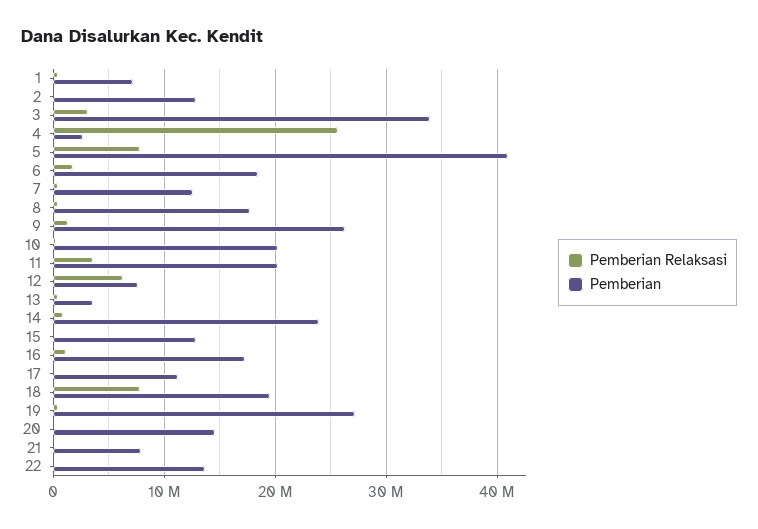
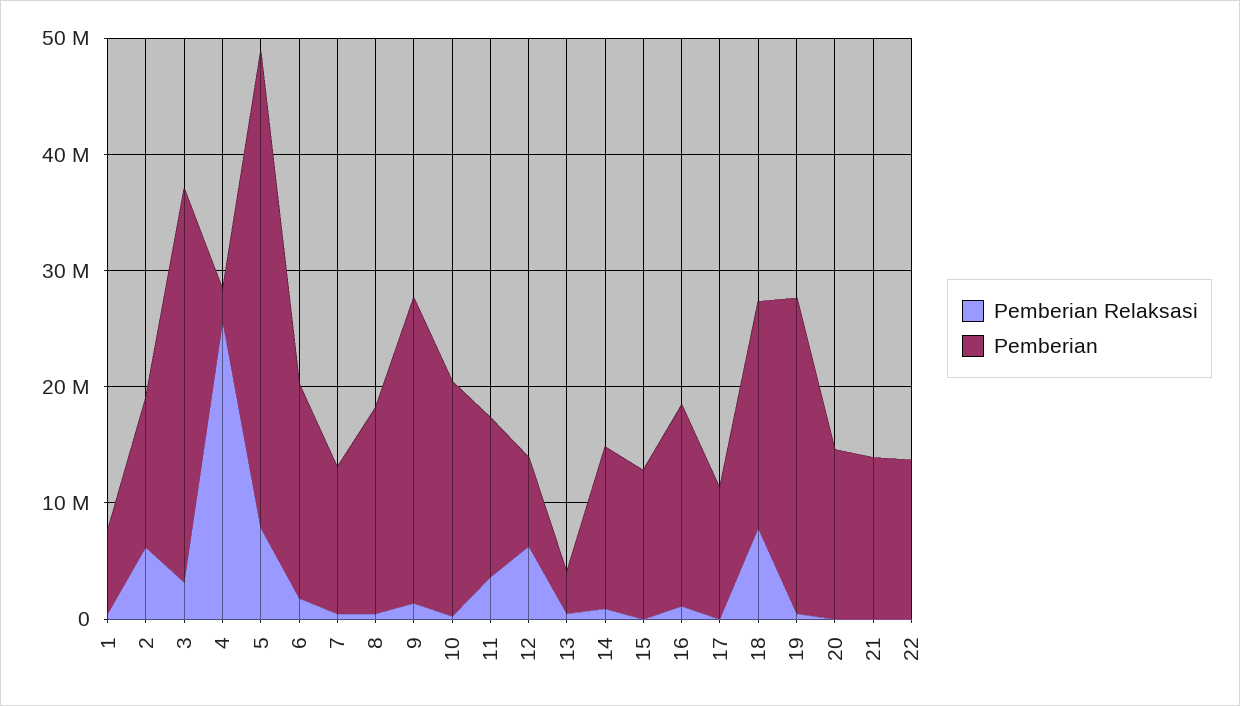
Pemberian Relaksasi, 2: 0 -> 6000000
Pemberian, 11: 20000000 -> 14000000
Pemberian, 14: 24000000 -> 14000000
Pemberian, 21: 8000000 -> 14000000

